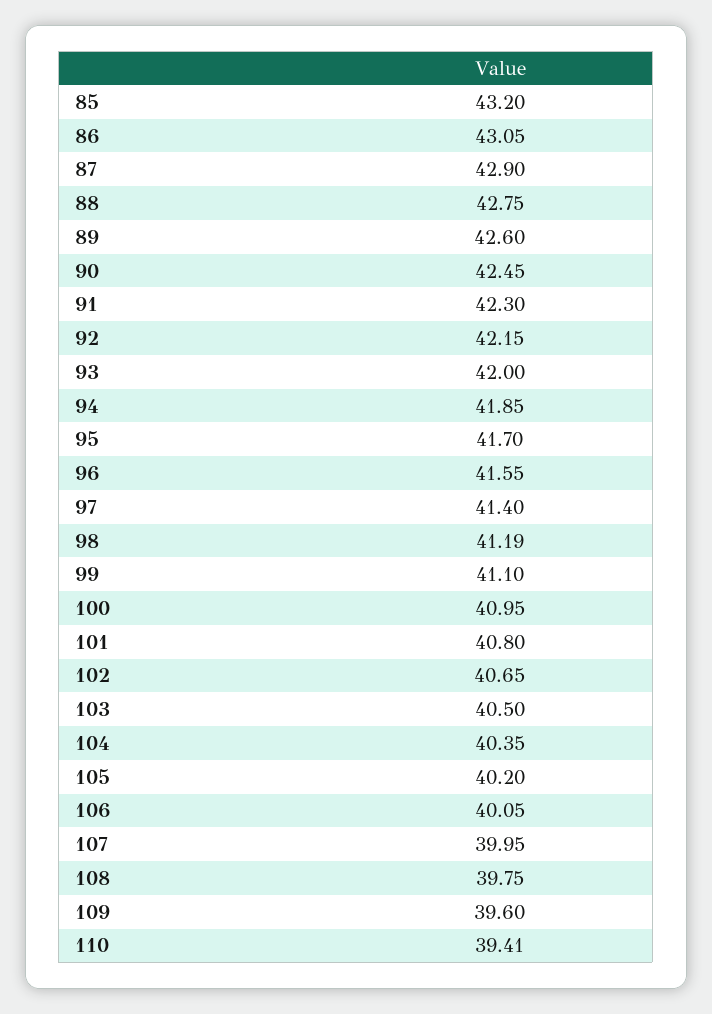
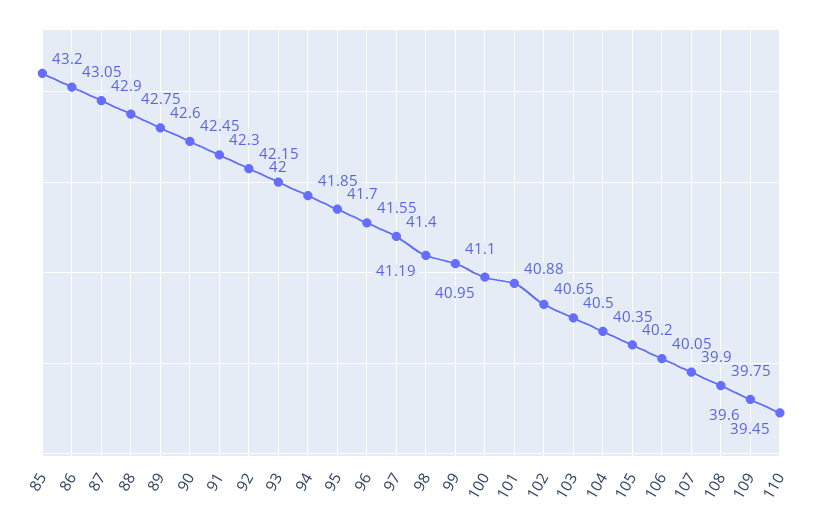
101: 40.8 -> 40.88
107: 39.95 -> 39.9
110: 39.41 -> 39.45

